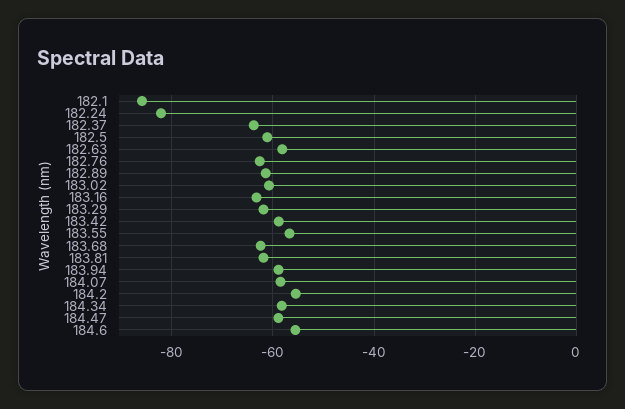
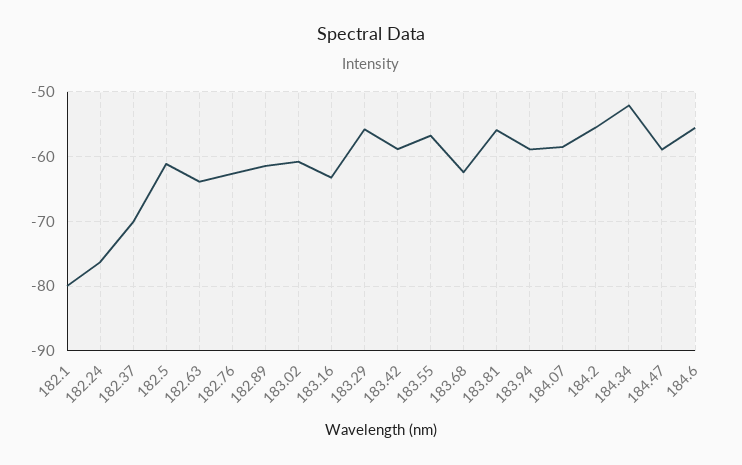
182.1: -86 -> -80
182.24: -82 -> -76
182.37: -64 -> -70
182.63: -58 -> -64
183.29: -62 -> -56
183.81: -62 -> -56
184.34: -58 -> -52

